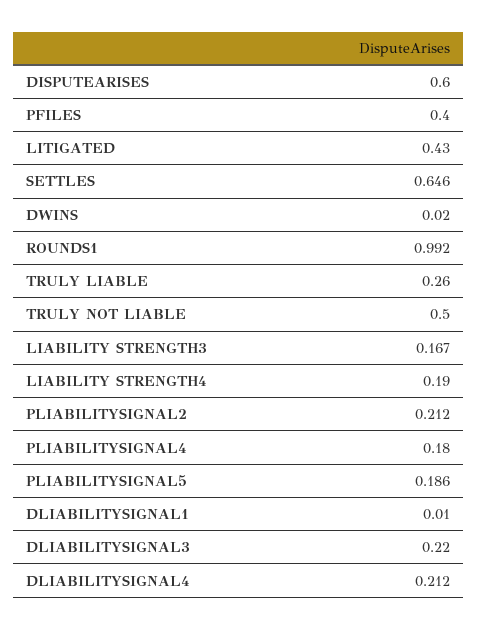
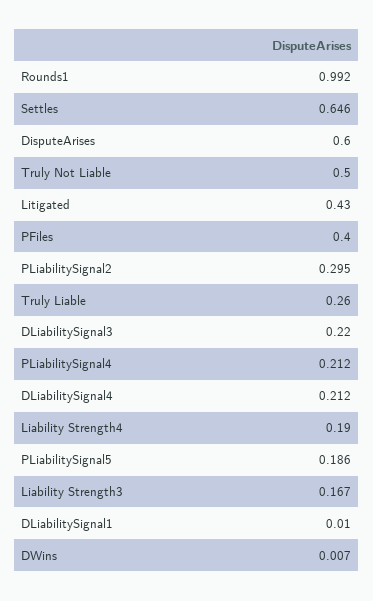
DWINS: 0.02 -> 0.007
PLIABILITYSIGNAL2: 0.212 -> 0.295
PLIABILITYSIGNAL4: 0.18 -> 0.212

